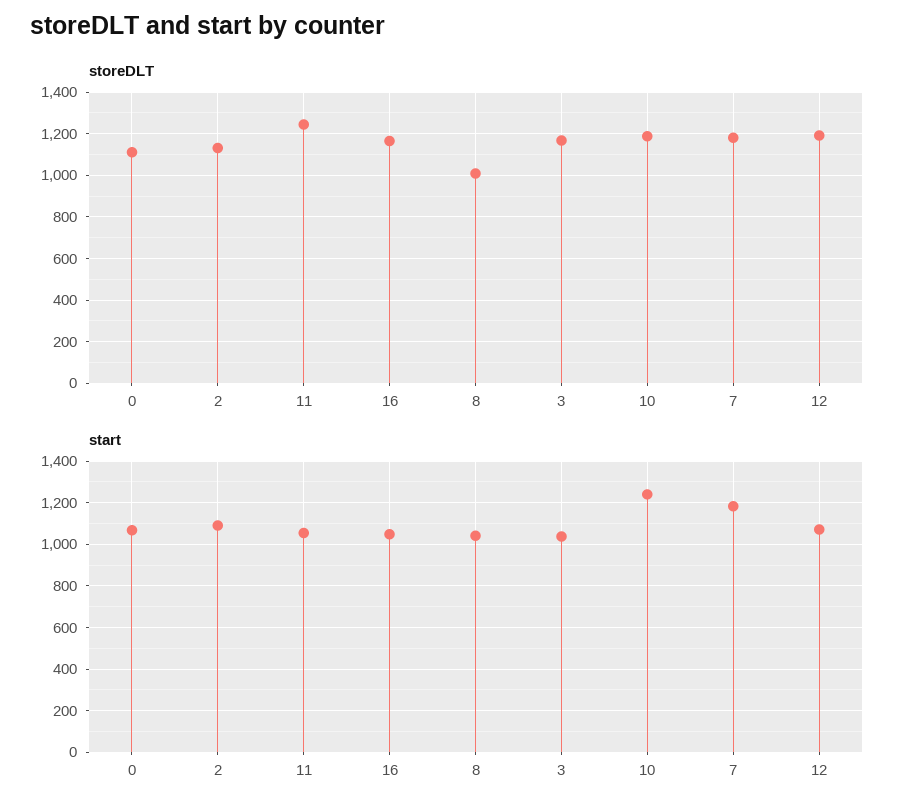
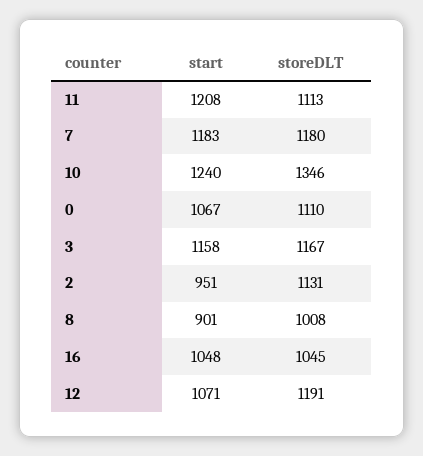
storeDLT, 11: 1250 -> 1113
storeDLT, 16: 1150 -> 1045
storeDLT, 10: 1200 -> 1346
start, 2: 1100 -> 951
start, 11: 1050 -> 1208
start, 8: 1050 -> 901
start, 3: 1050 -> 1158

